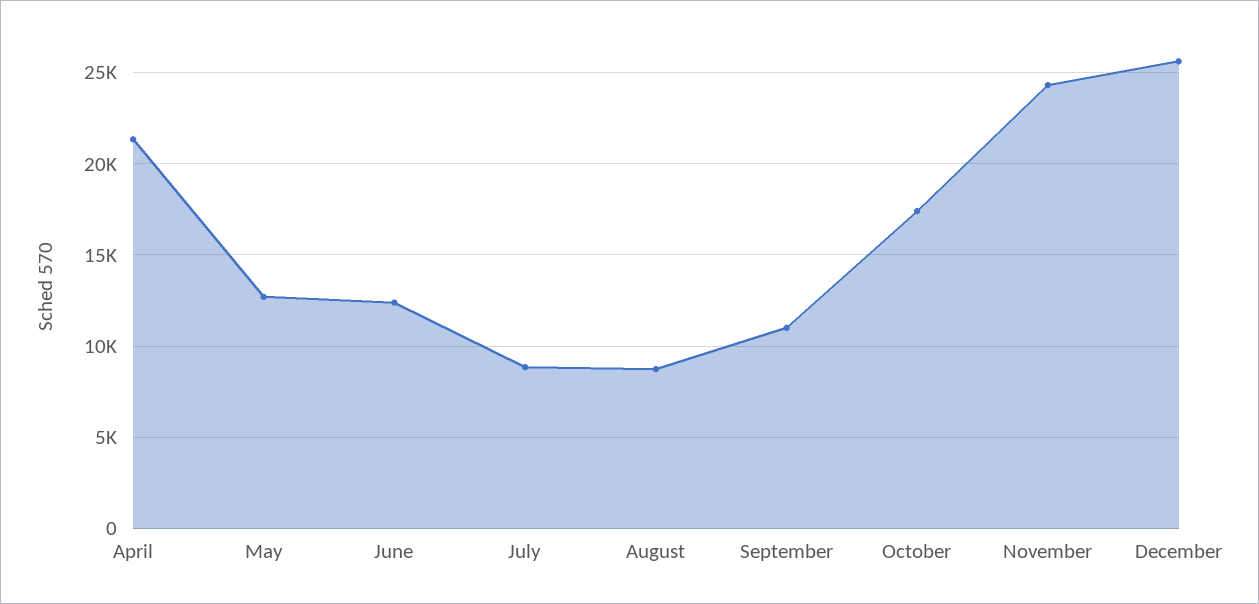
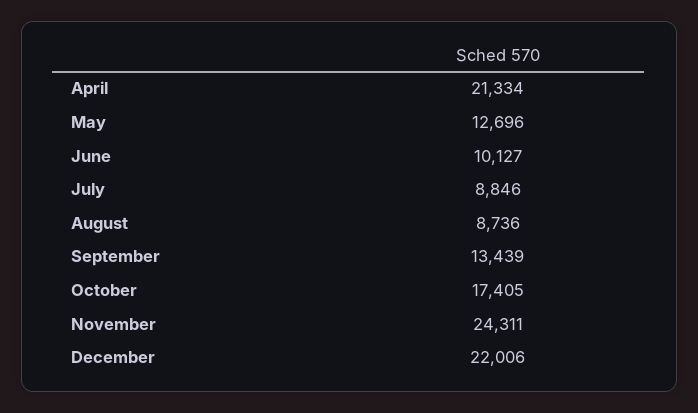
June: 12500 -> 10127
September: 11000 -> 13439
December: 25500 -> 22006

